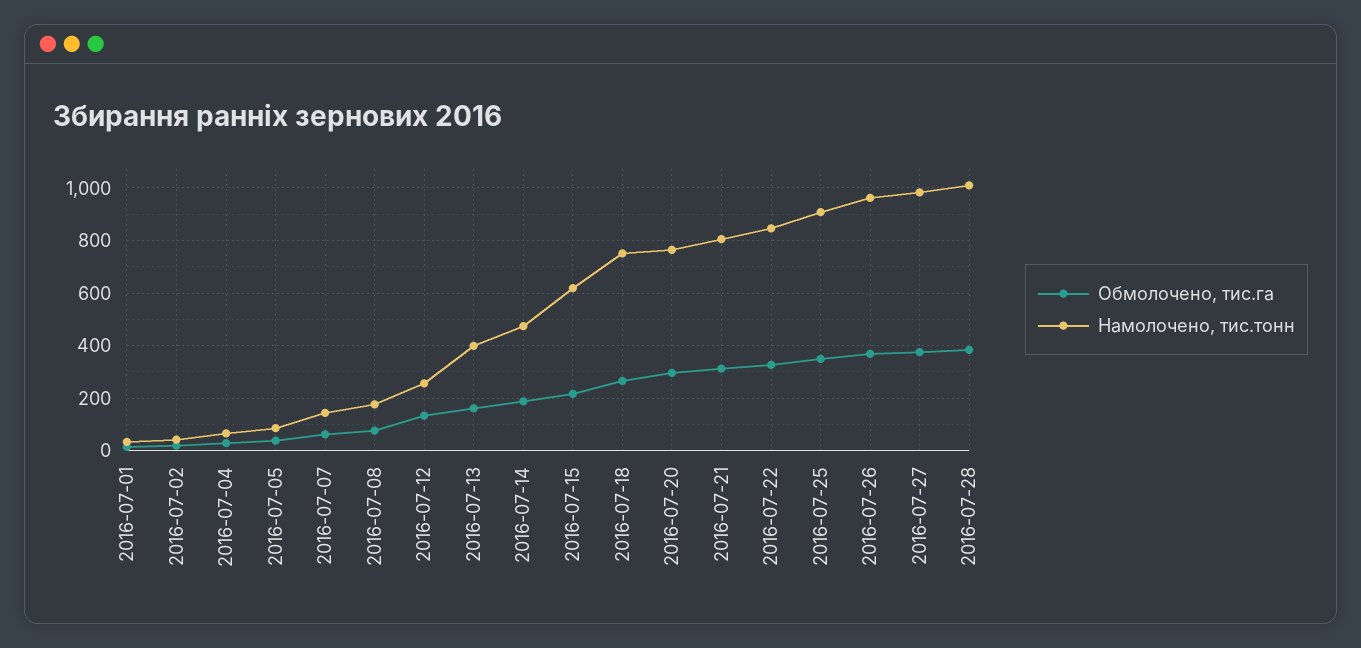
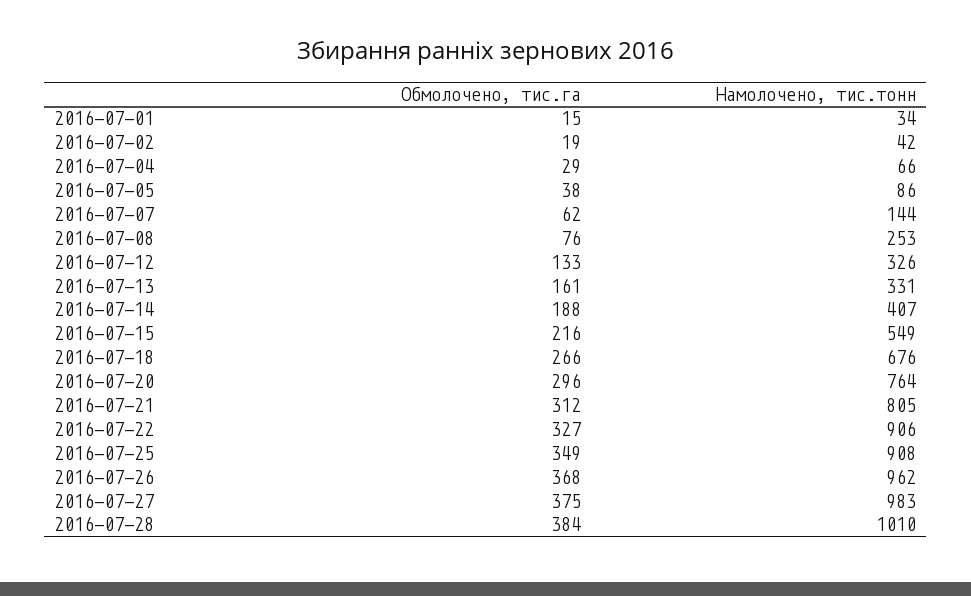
Намолочено, тис.тонн, 2016-07-08: 175 -> 253
Намолочено, тис.тонн, 2016-07-12: 250 -> 326
Намолочено, тис.тонн, 2016-07-13: 400 -> 331
Намолочено, тис.тонн, 2016-07-14: 475 -> 407
Намолочено, тис.тонн, 2016-07-15: 625 -> 549
Намолочено, тис.тонн, 2016-07-18: 750 -> 676
Намолочено, тис.тонн, 2016-07-22: 850 -> 906

